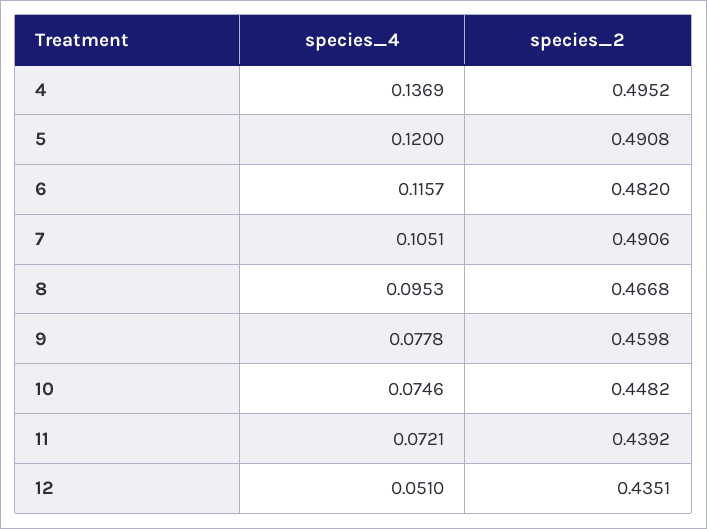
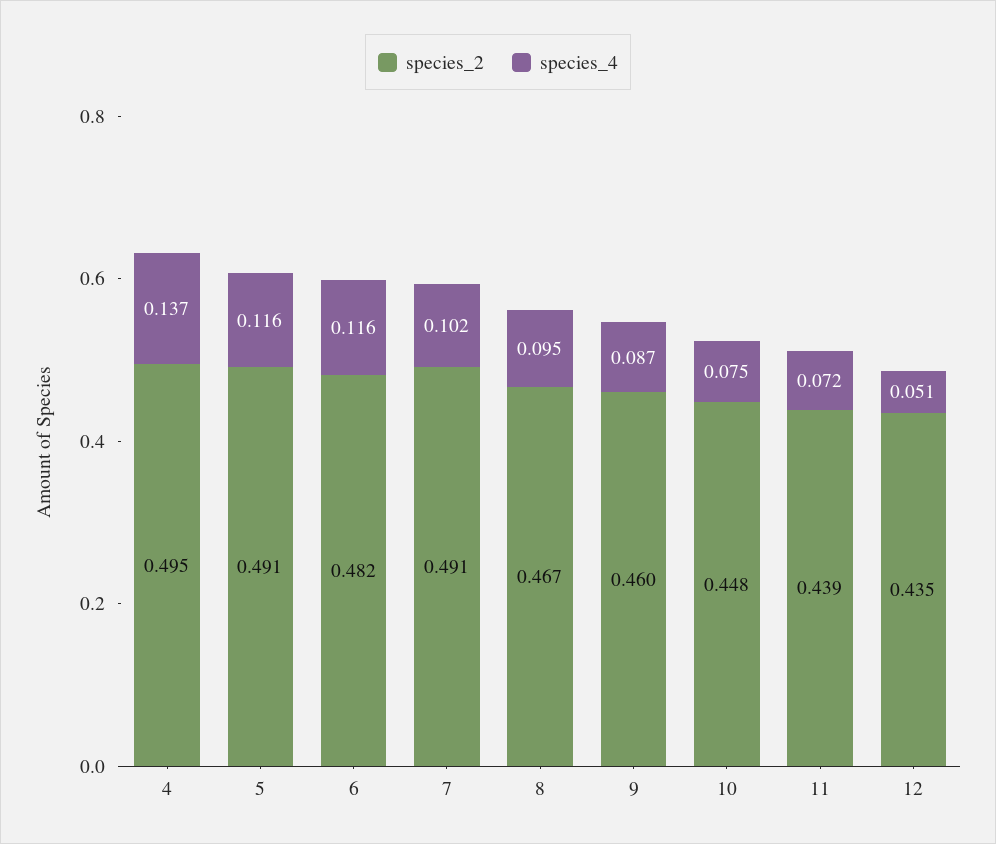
species_4, 5: 0.12 -> 0.116
species_4, 7: 0.1051 -> 0.102
species_4, 9: 0.0778 -> 0.087

